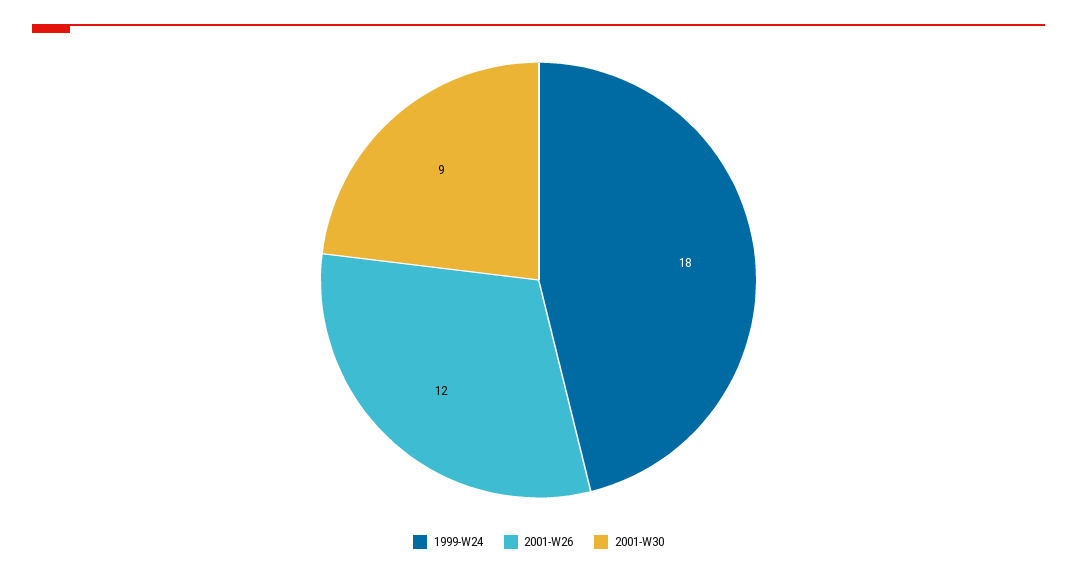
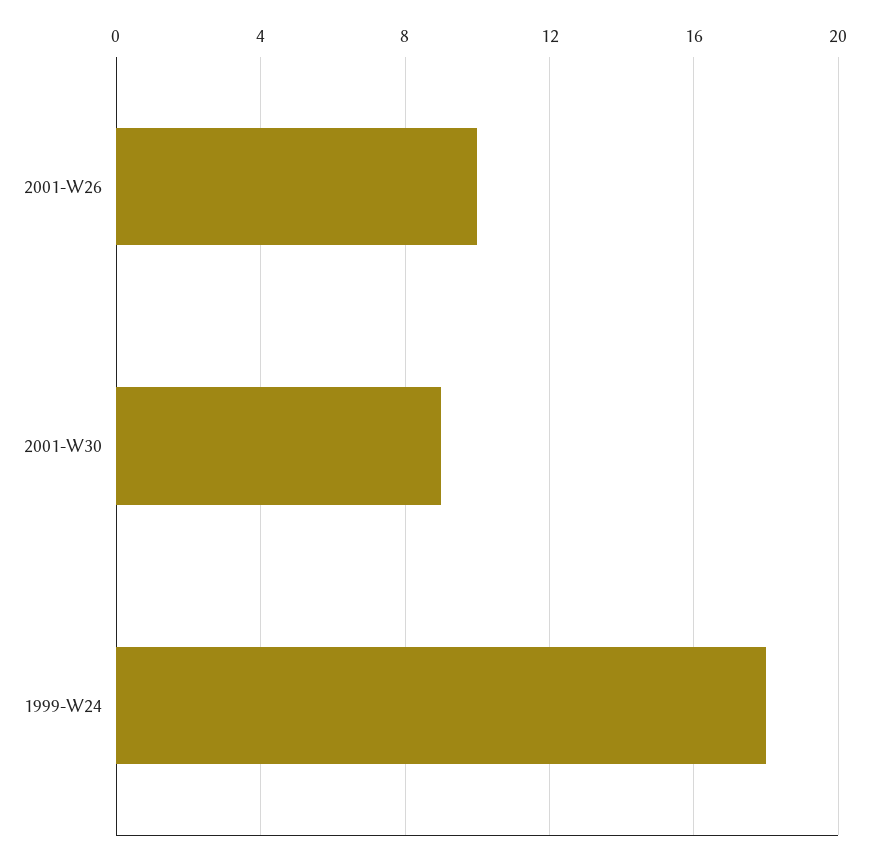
2001-W26: 12 -> 10

